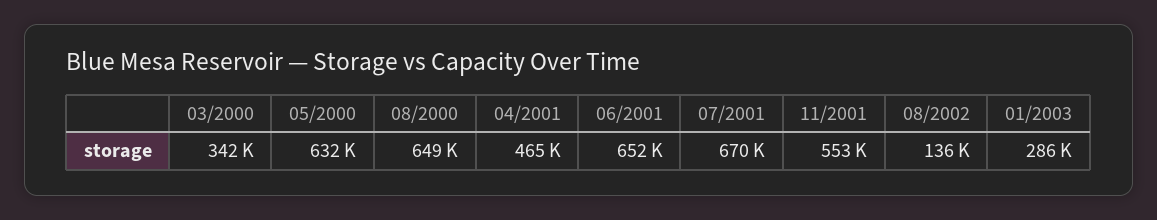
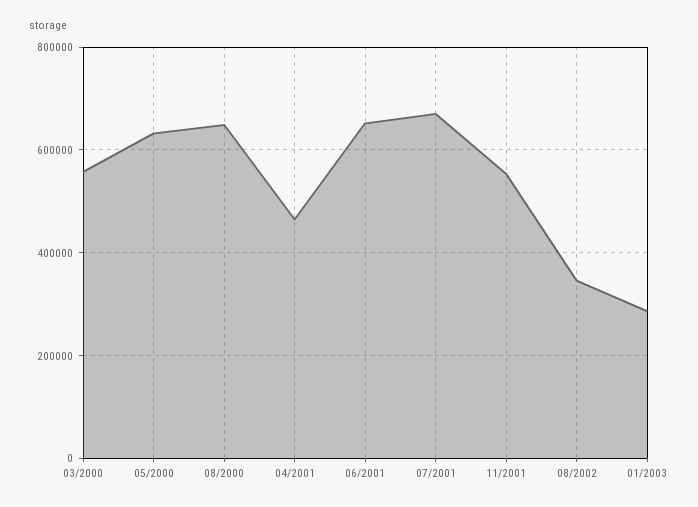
03/2000: 342000 -> 560000
08/2002: 136000 -> 340000

